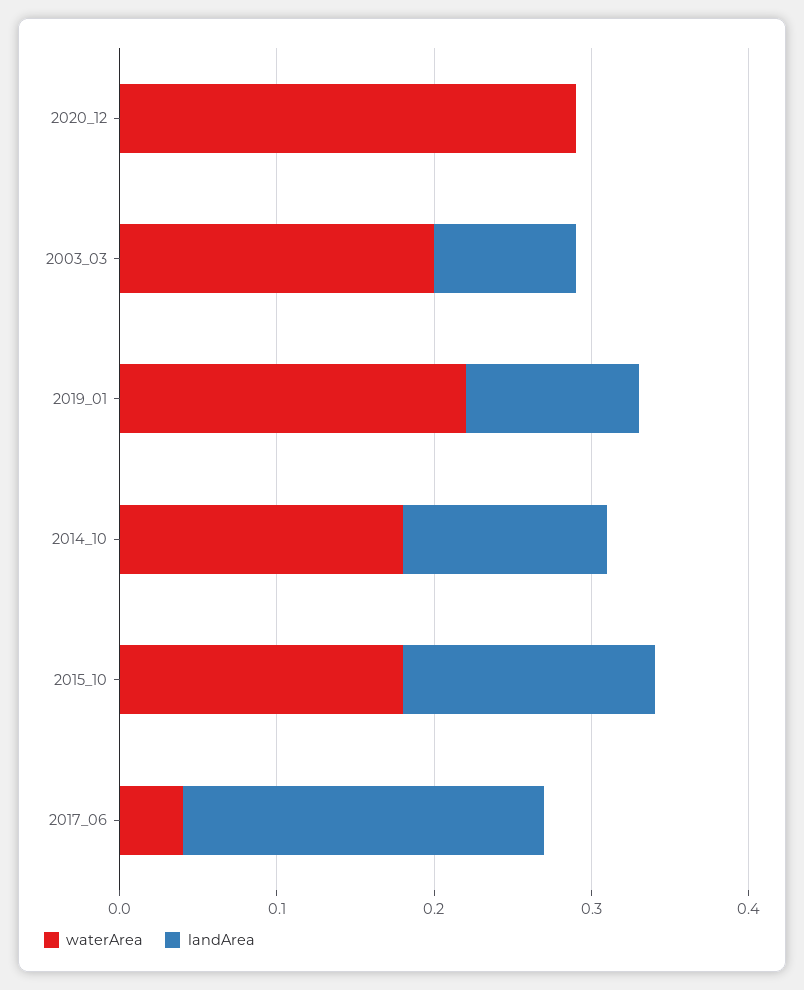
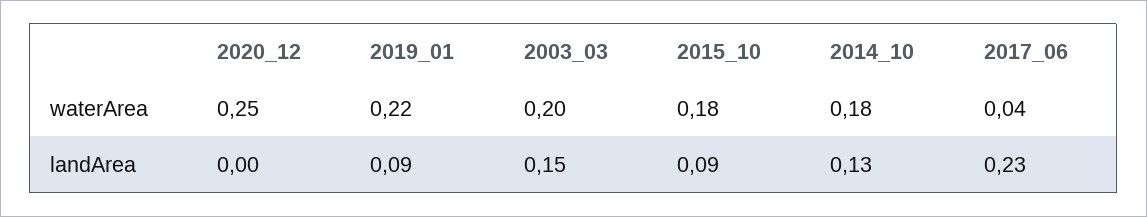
waterArea, 2020_12: 0.29 -> 0.25
landArea, 2003_03: 0.09 -> 0.15
landArea, 2019_01: 0.11 -> 0.09
landArea, 2015_10: 0.16 -> 0.09

